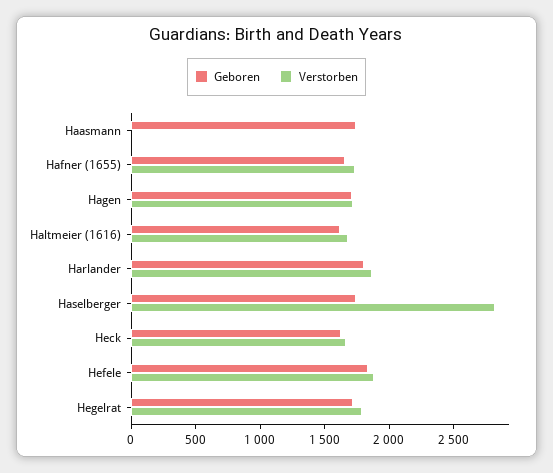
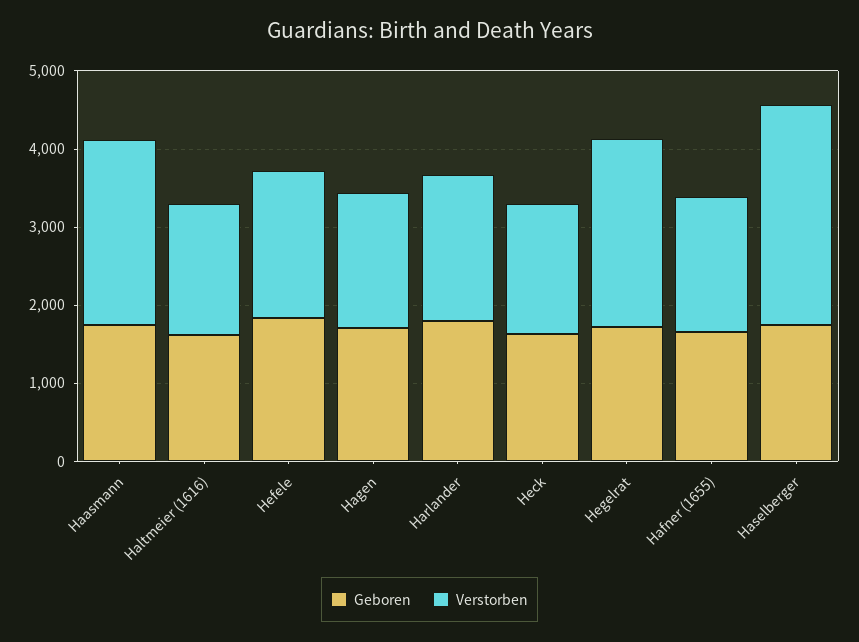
Verstorben, Haasmann: 0 -> 2400
Verstorben, Hegelrat: 1800 -> 2400

